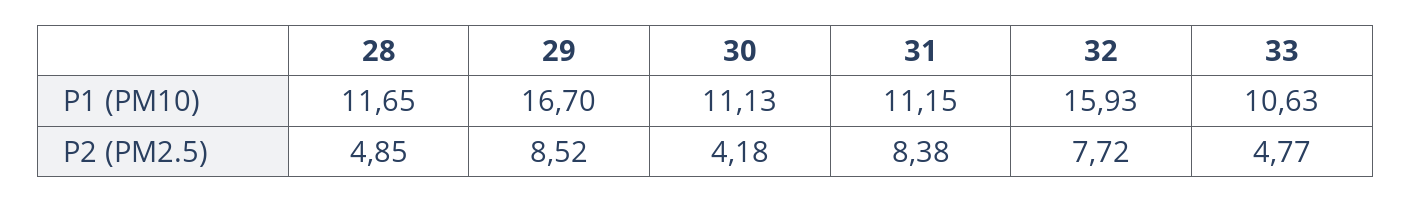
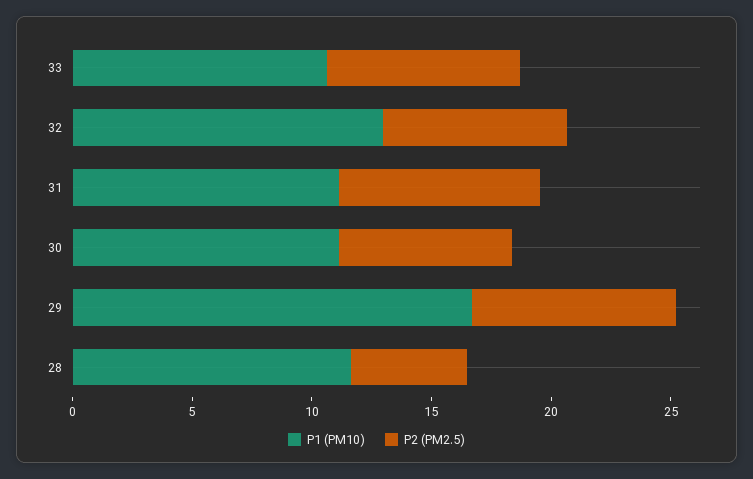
P1 (PM10), 32: 15.93 -> 13
P2 (PM2.5), 30: 4.18 -> 7
P2 (PM2.5), 33: 4.77 -> 8

